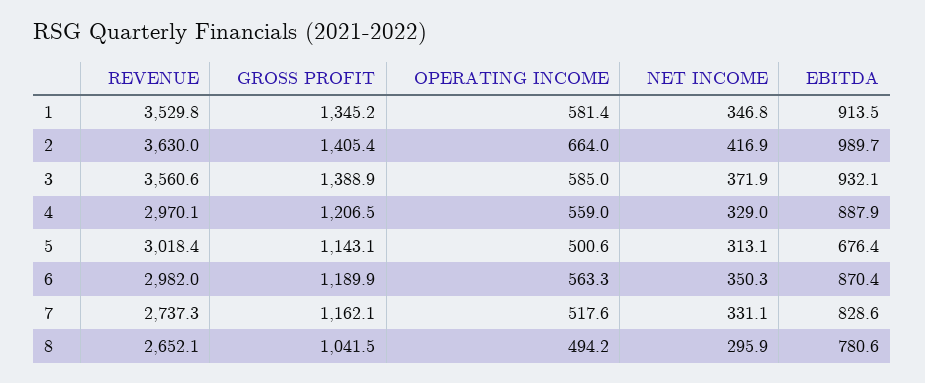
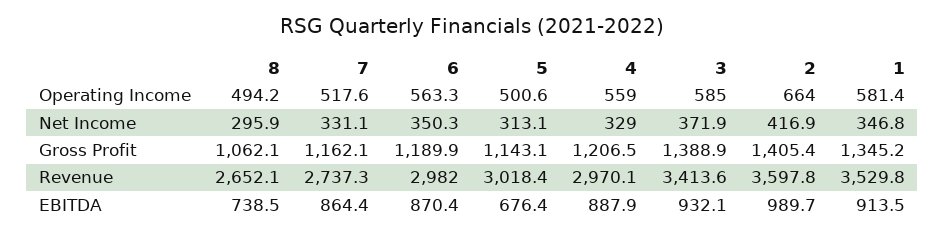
REVENUE, 2: 3630 -> 3597.8
REVENUE, 3: 3560.6 -> 3413.6
EBITDA, 7: 828.6 -> 864.4
GROSS PROFIT, 8: 1041.5 -> 1062.1
EBITDA, 8: 780.6 -> 738.5

